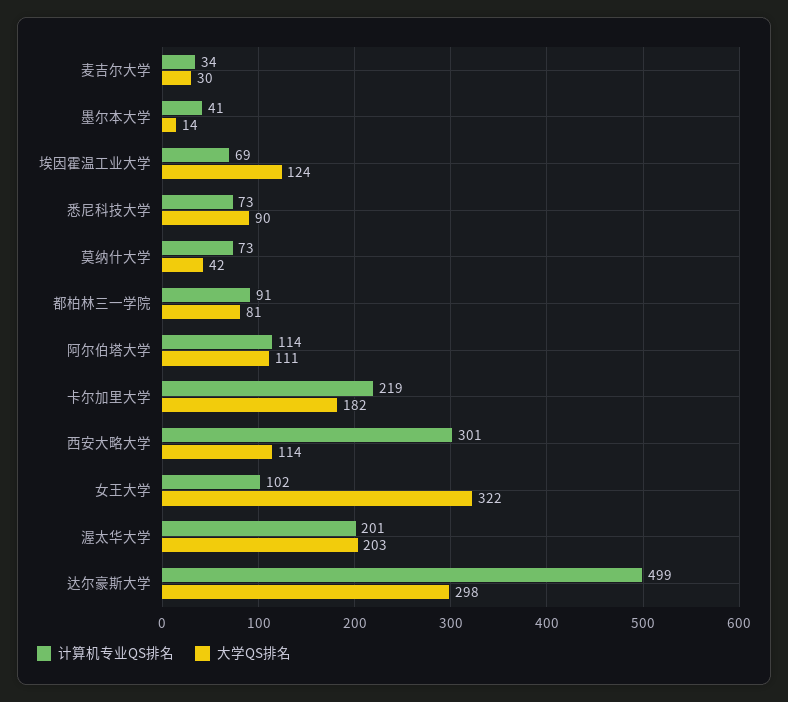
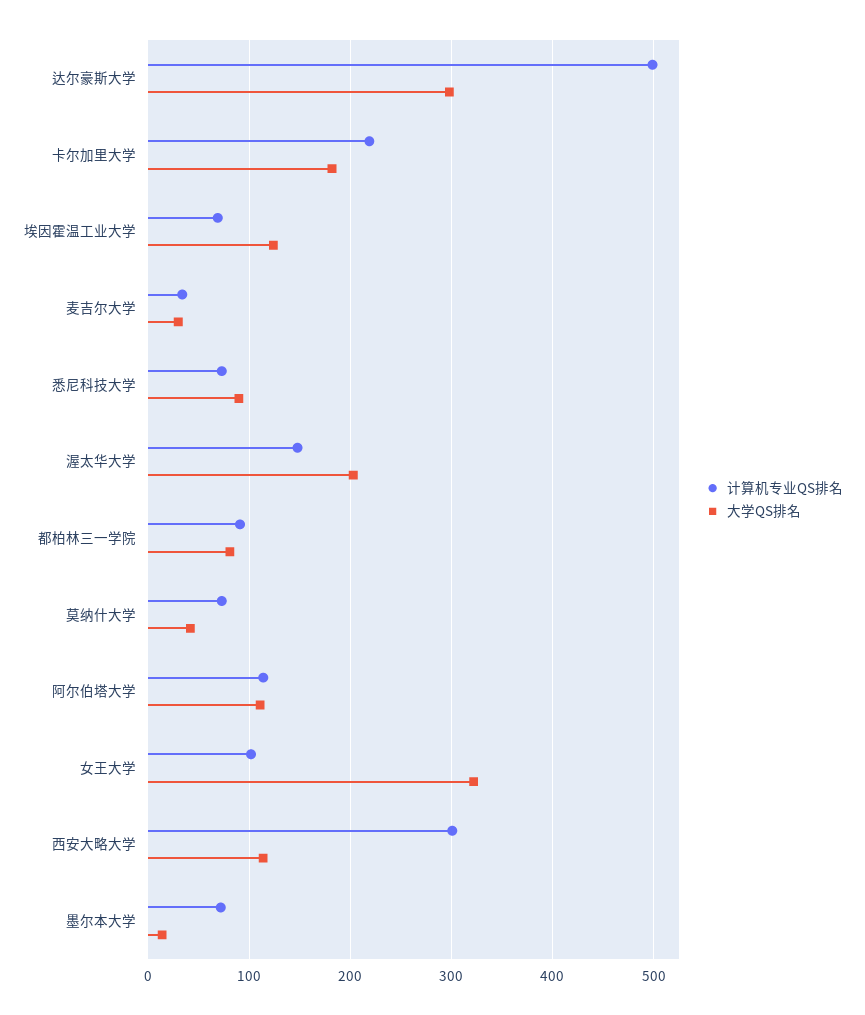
计算机专业QS排名, 墨尔本大学: 41 -> 70
计算机专业QS排名, 渥太华大学: 201 -> 150

